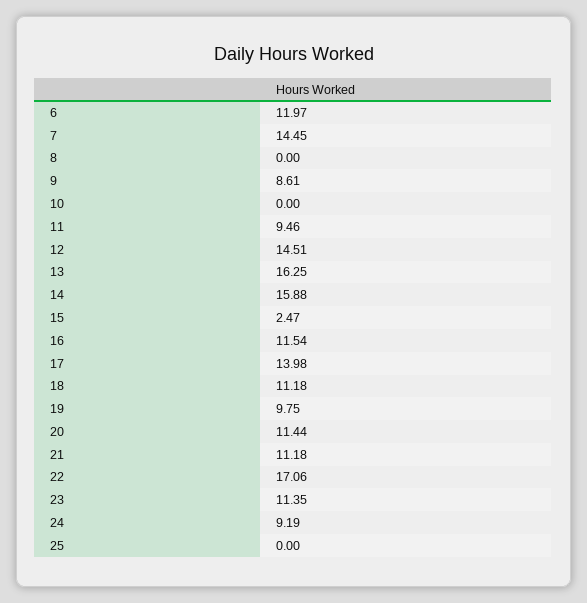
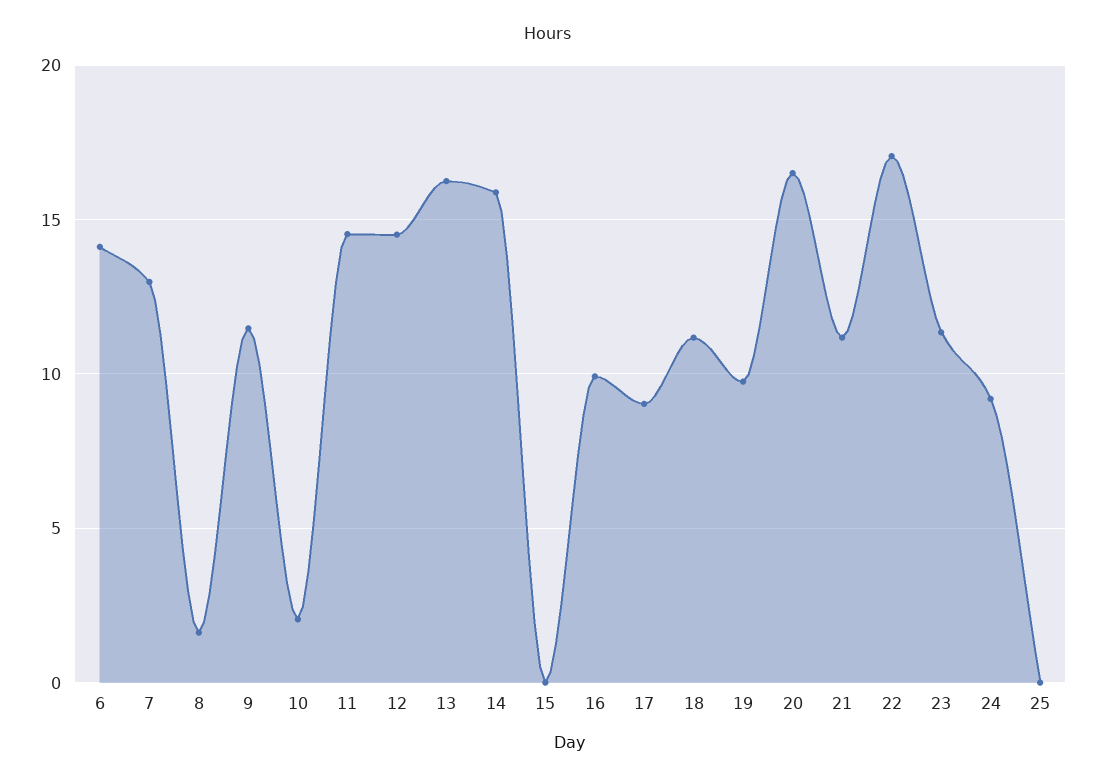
6: 11.97 -> 14
7: 14.45 -> 13
8: 0 -> 1.5
9: 8.61 -> 11.5
10: 0 -> 2
11: 9.46 -> 14.5
15: 2.47 -> 0
16: 11.54 -> 10
17: 13.98 -> 9
20: 11.44 -> 16.5

